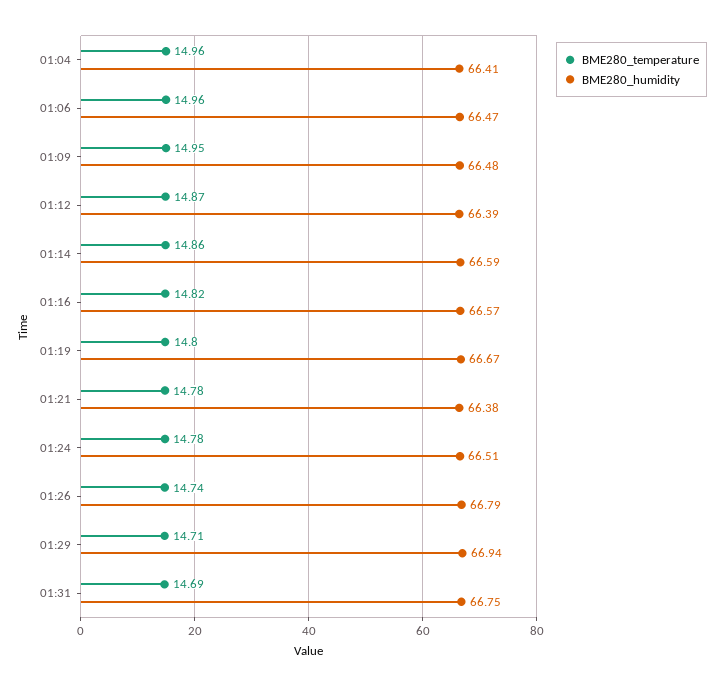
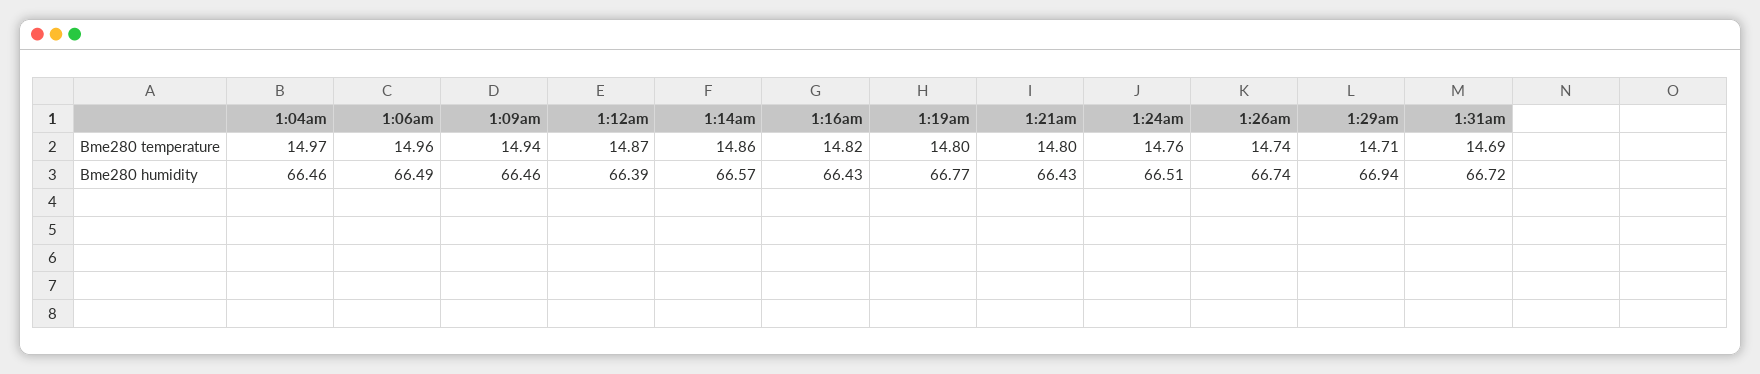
BME280_temperature, 01:04: 14.96 -> 14.97
BME280_humidity, 01:04: 66.41 -> 66.46
BME280_humidity, 01:06: 66.47 -> 66.49
BME280_temperature, 01:09: 14.95 -> 14.94
BME280_humidity, 01:09: 66.48 -> 66.46
BME280_humidity, 01:14: 66.59 -> 66.57
BME280_humidity, 01:16: 66.57 -> 66.43
BME280_humidity, 01:19: 66.67 -> 66.77
BME280_temperature, 01:21: 14.78 -> 14.8
BME280_humidity, 01:21: 66.38 -> 66.43
BME280_temperature, 01:24: 14.78 -> 14.76
BME280_humidity, 01:26: 66.79 -> 66.74
BME280_humidity, 01:31: 66.75 -> 66.72

